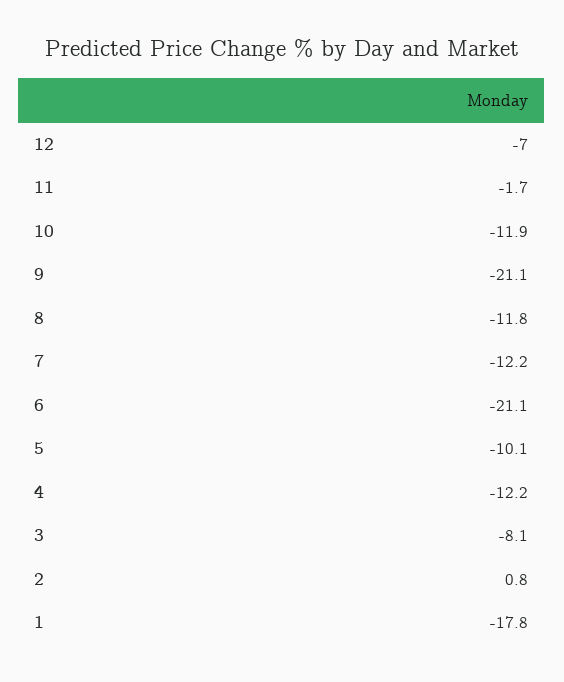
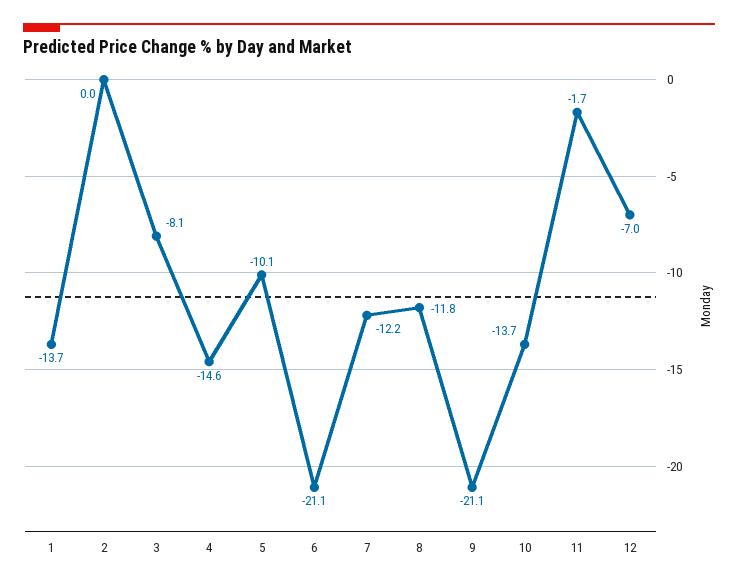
10: -11.9 -> -13.7
4: -12.2 -> -14.6
2: 0.8 -> 0
1: -17.8 -> -13.7

